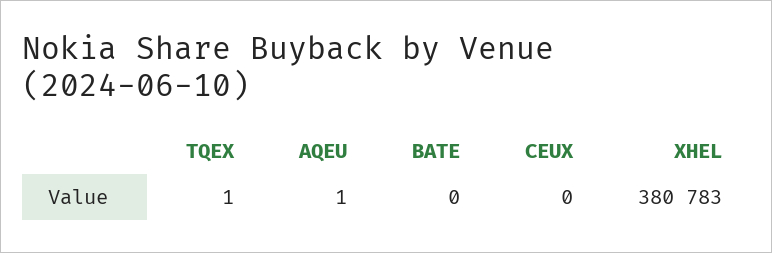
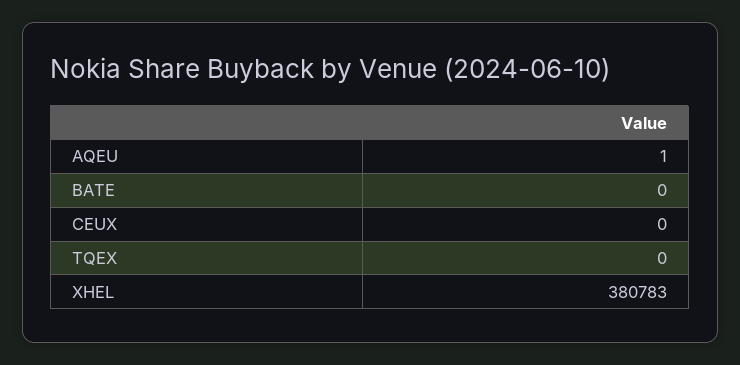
TQEX: 1 -> 0

